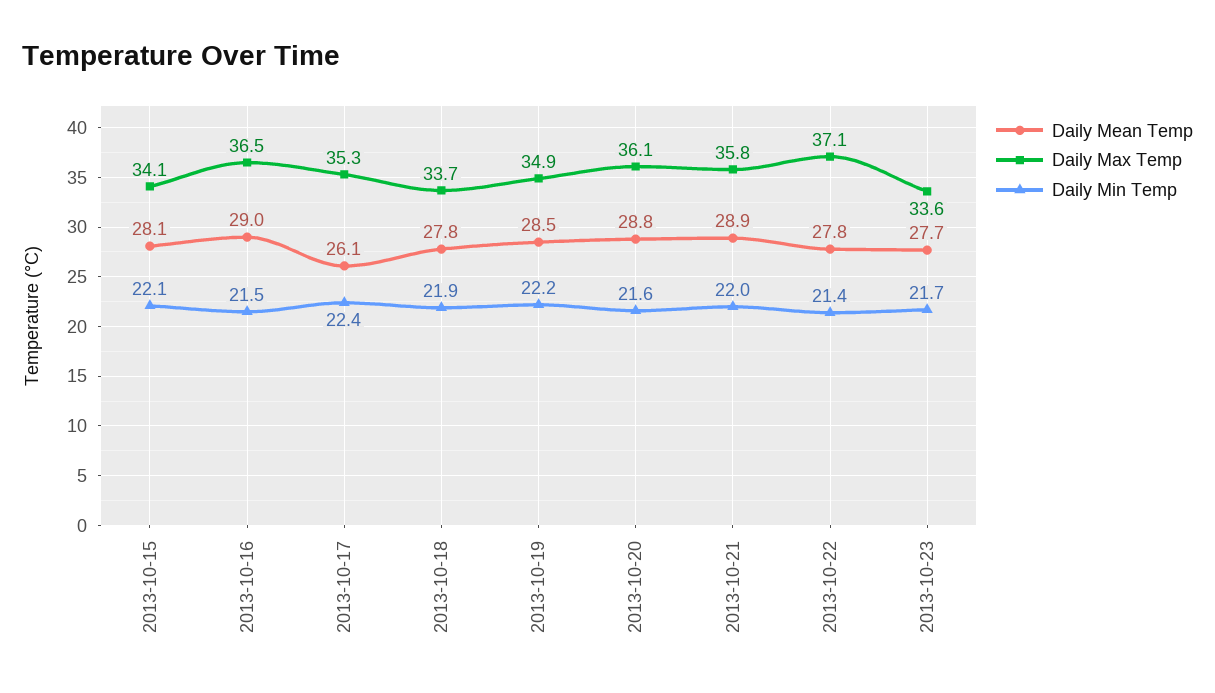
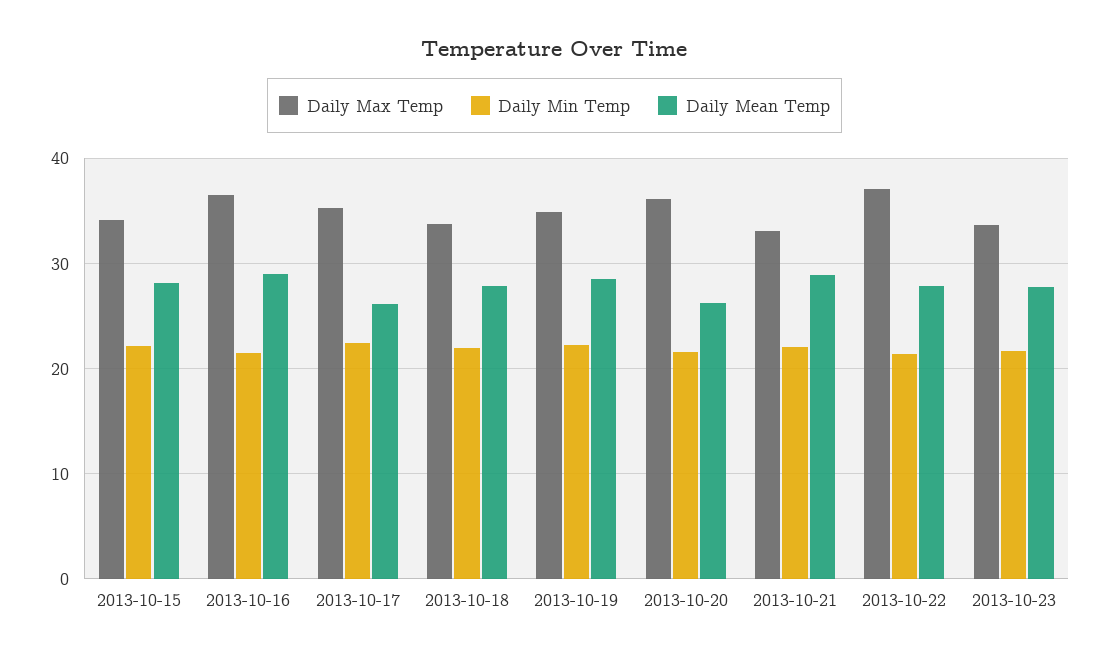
Daily Mean Temp, 2013-10-20: 28.8 -> 26
Daily Max Temp, 2013-10-21: 35.8 -> 33

